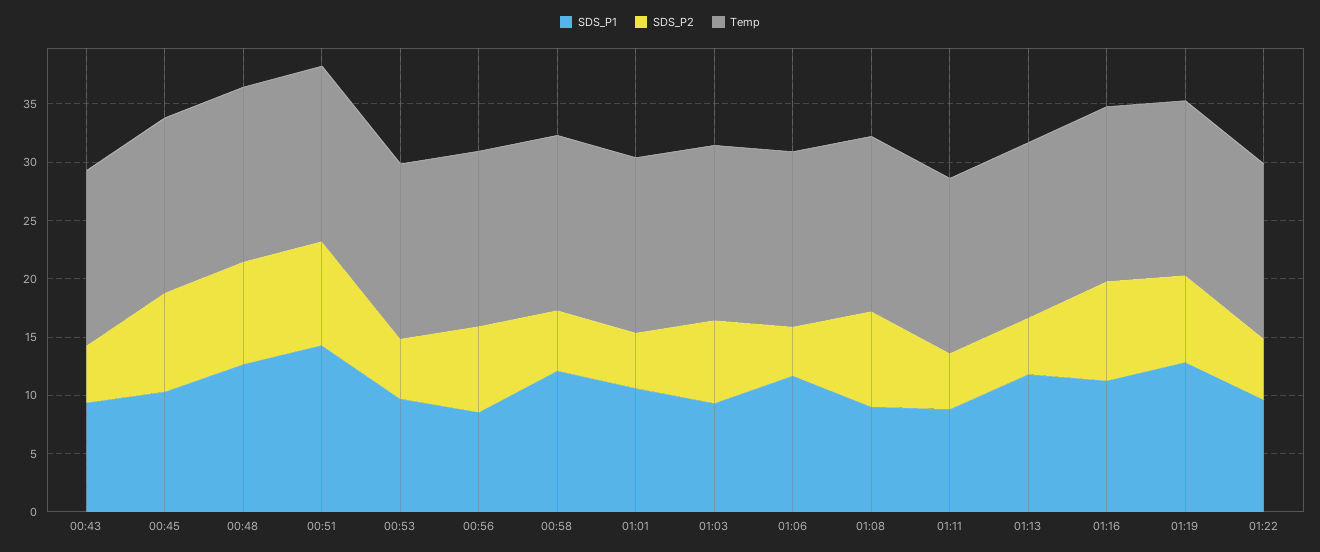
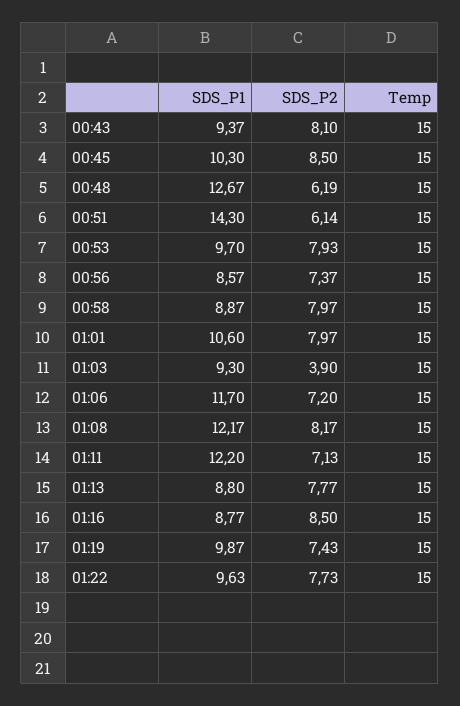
SDS_P2, 00:43: 5 -> 8.1
SDS_P2, 00:48: 9 -> 6.19
SDS_P2, 00:51: 9 -> 6.14
SDS_P2, 00:53: 5 -> 7.93
SDS_P1, 00:58: 12 -> 8.87
SDS_P2, 00:58: 5 -> 7.97
SDS_P2, 01:01: 5 -> 7.97
SDS_P2, 01:03: 7 -> 3.9
SDS_P2, 01:06: 4 -> 7.2
SDS_P1, 01:08: 9 -> 12.17
SDS_P1, 01:11: 9 -> 12.2
SDS_P2, 01:11: 5 -> 7.13
SDS_P1, 01:13: 12 -> 8.8
SDS_P2, 01:13: 5 -> 7.77
SDS_P1, 01:16: 11 -> 8.77
SDS_P1, 01:19: 13 -> 9.87
SDS_P2, 01:22: 5 -> 7.73

